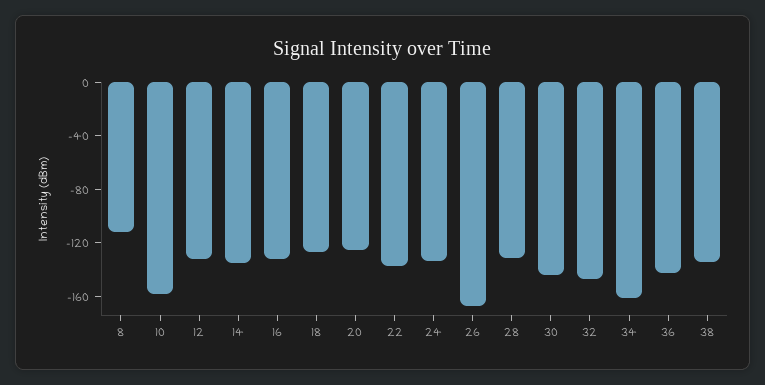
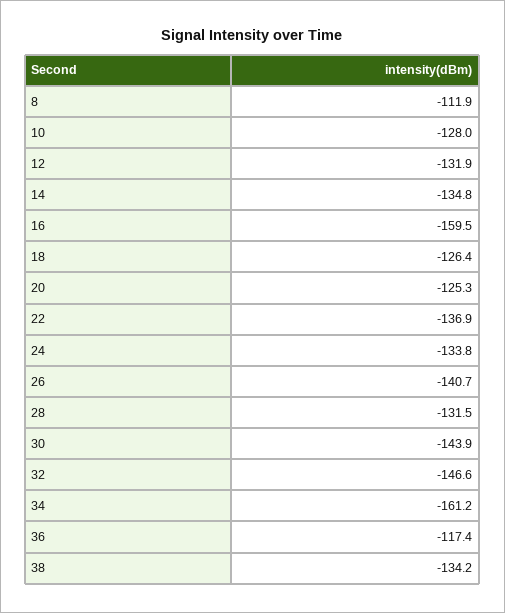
10: -160 -> -128
16: -130 -> -159.5
26: -170 -> -140.7
36: -140 -> -117.4

